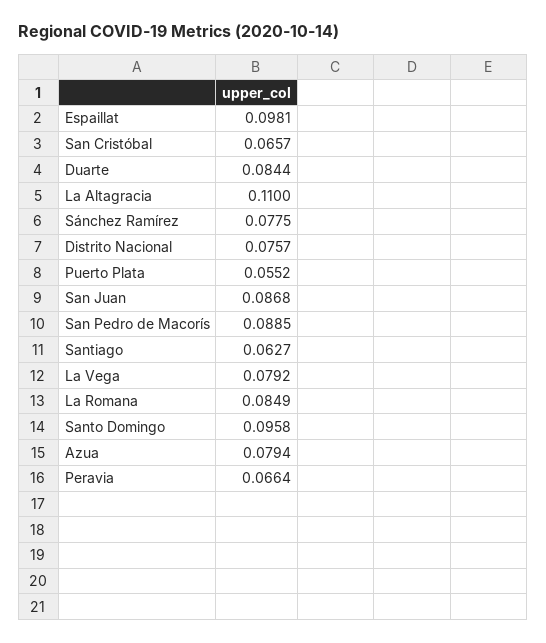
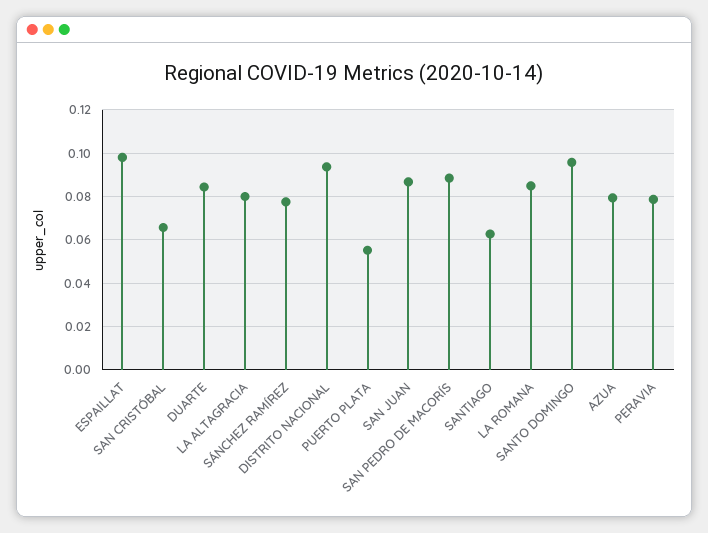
La Altagracia: 0.11 -> 0.08
Distrito Nacional: 0.0757 -> 0.095
La Vega: 0.0792 -> none
Peravia: 0.0664 -> 0.08

